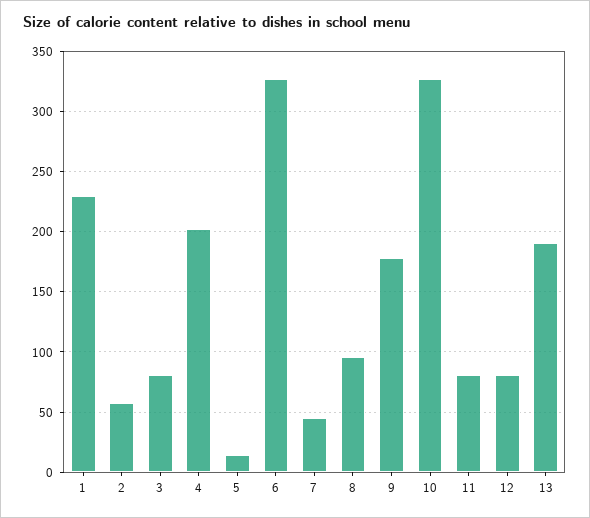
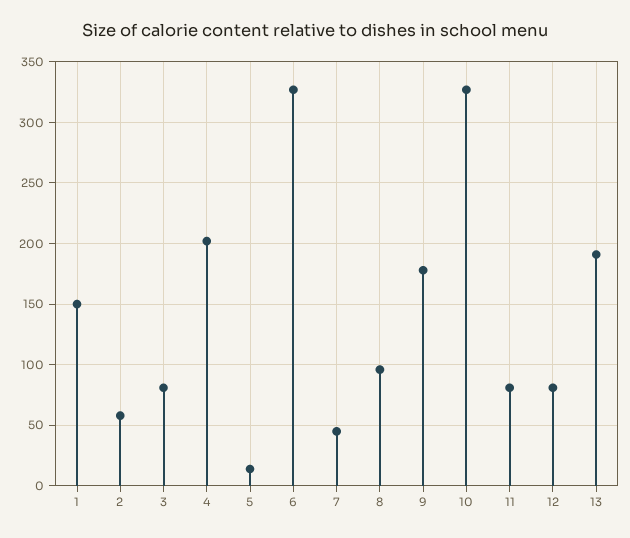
1: 230 -> 150

